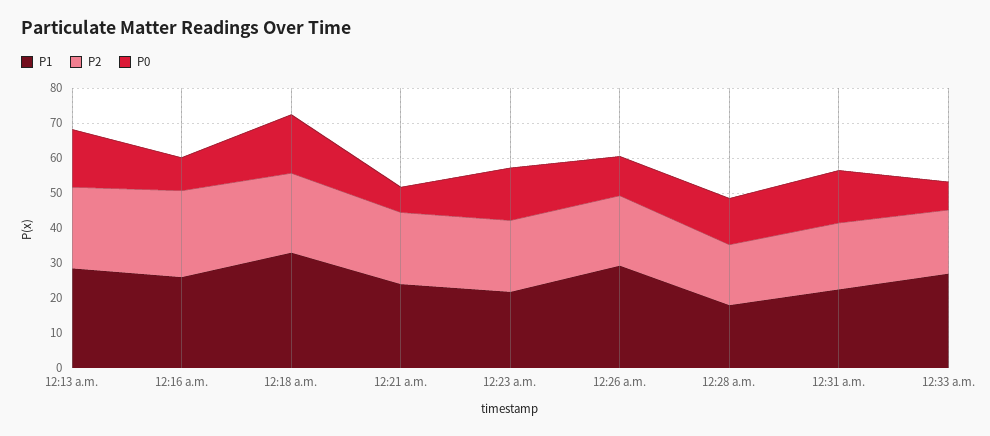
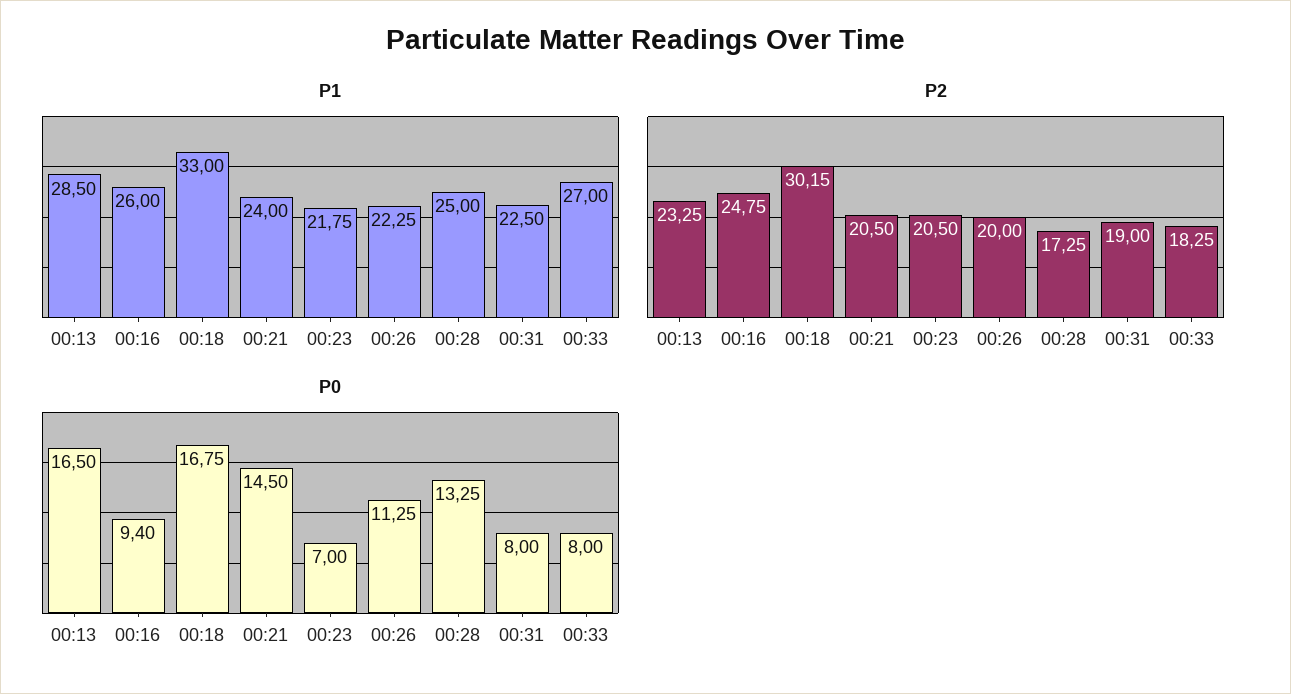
P2, 12:18 a.m.: 22.5 -> 30.15
P0, 12:21 a.m.: 7.5 -> 14.5
P0, 12:23 a.m.: 15 -> 7
P1, 12:26 a.m.: 30 -> 22.25
P1, 12:28 a.m.: 17.5 -> 25
P0, 12:31 a.m.: 15 -> 8

